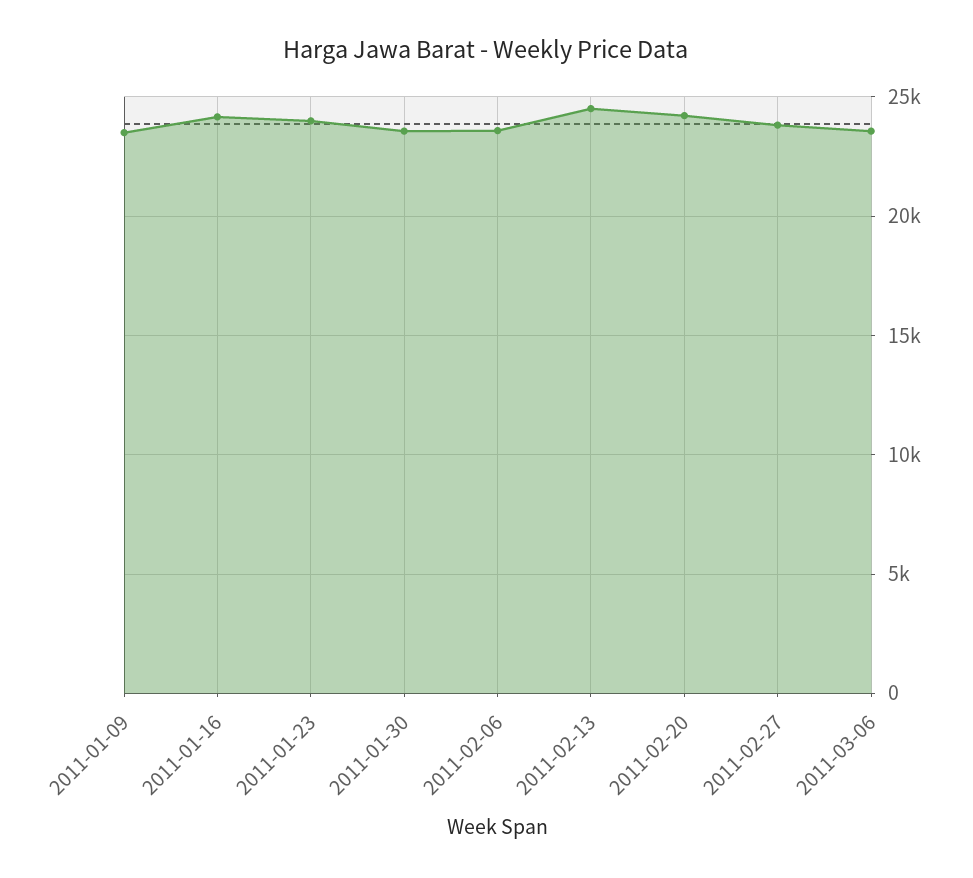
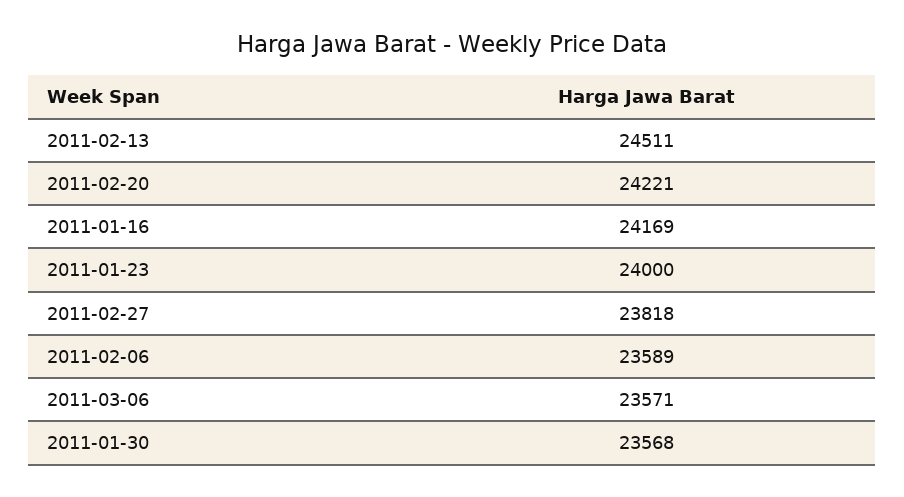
2011-01-09: 23500 -> none

